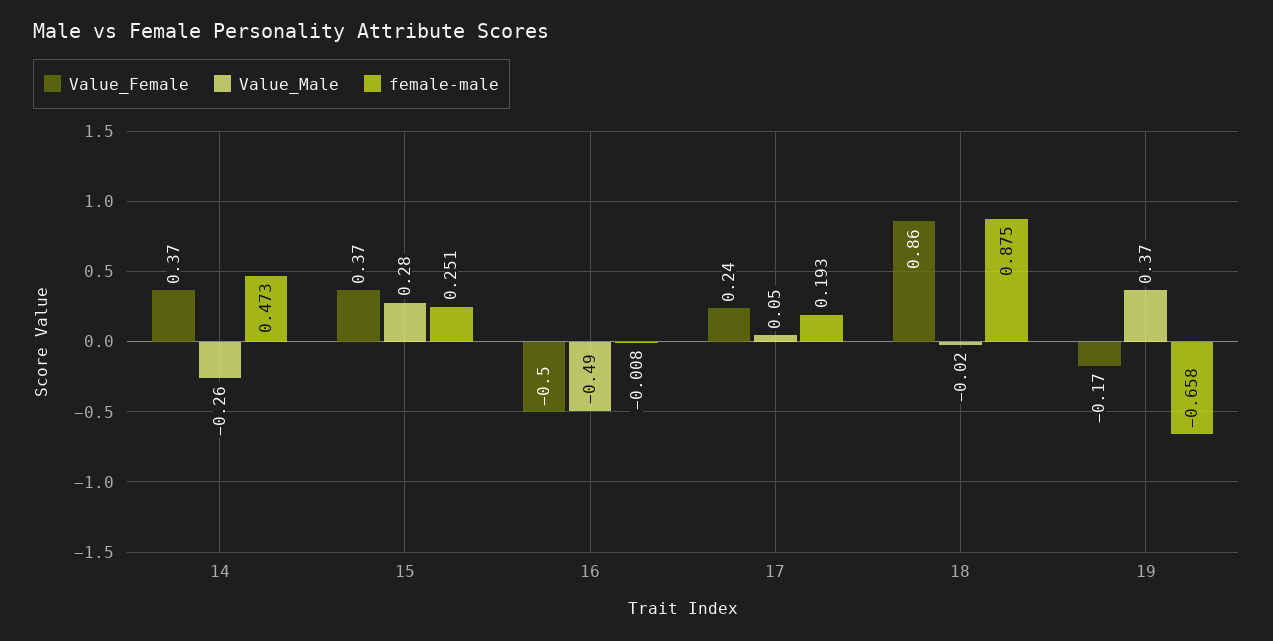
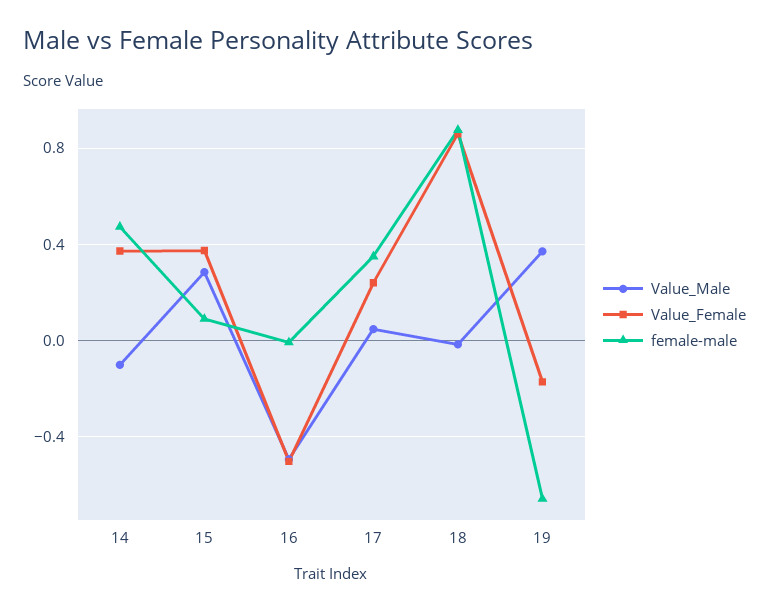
Value_Male, 14: -0.26 -> -0.1
female-male, 15: 0.251 -> 0.1
female-male, 17: 0.193 -> 0.35

